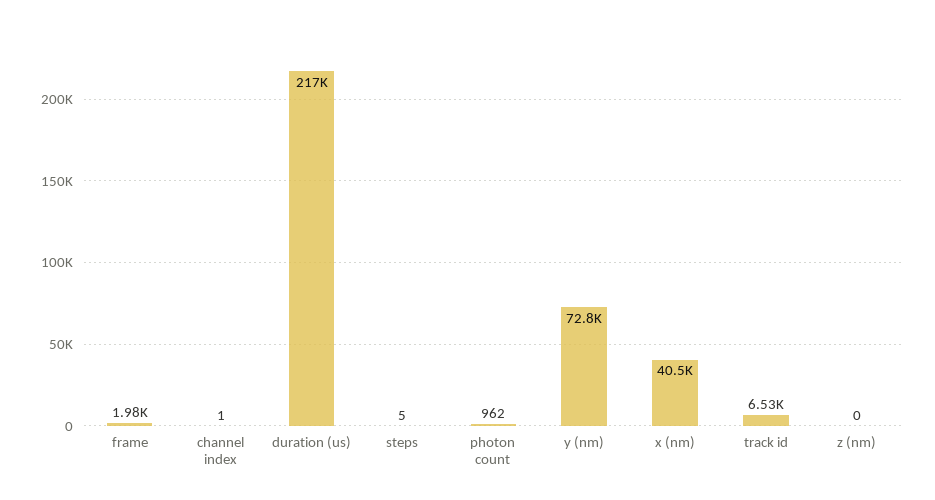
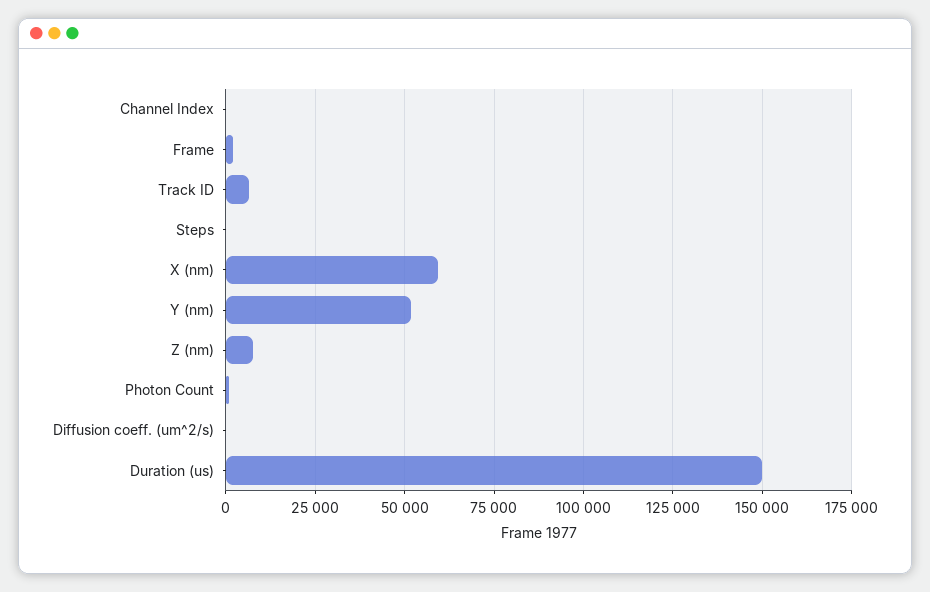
duration (us): 217000 -> 150000
y (nm): 72800 -> 52500
x (nm): 40500 -> 60000
z (nm): 0 -> 7500
Diffusion coeff. (um^2/s): none -> 0

